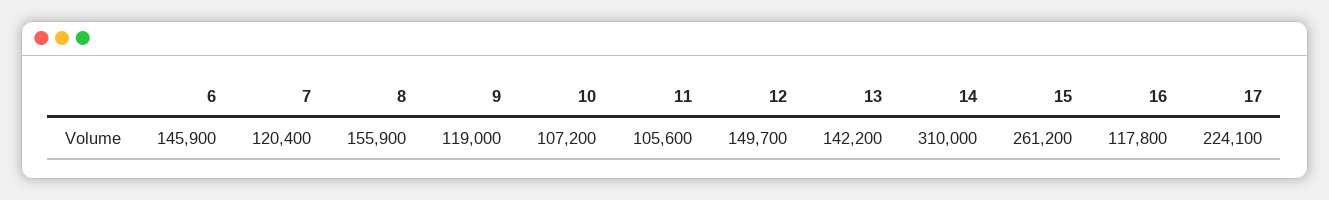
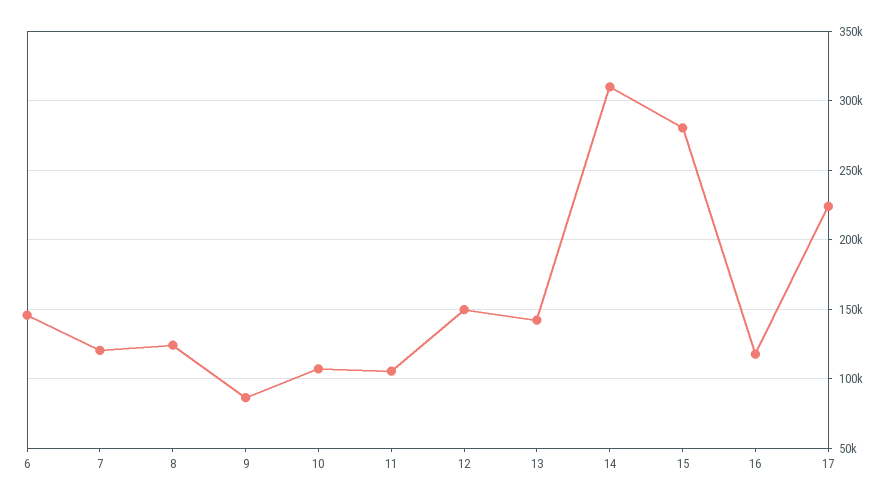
8: 155900 -> 125000
9: 119000 -> 85000
15: 261200 -> 280000

